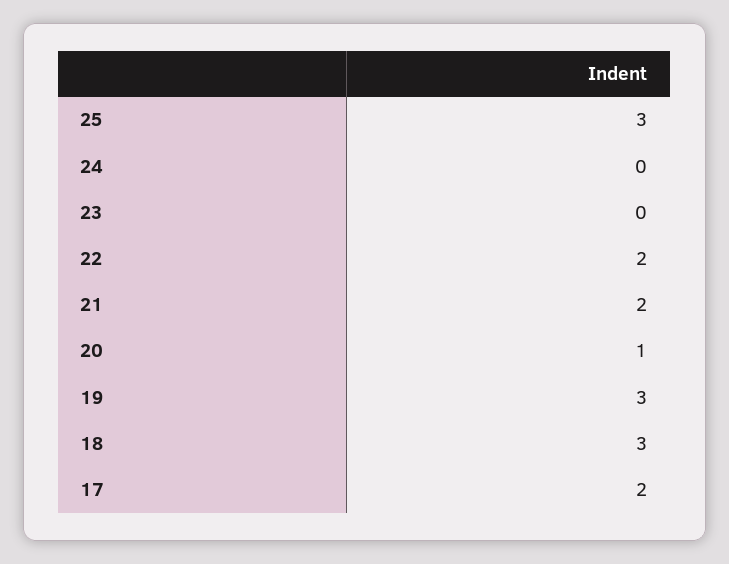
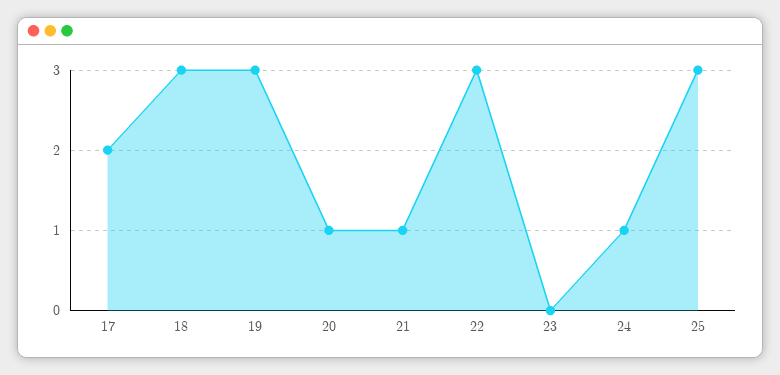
24: 0 -> 1
22: 2 -> 3
21: 2 -> 1

